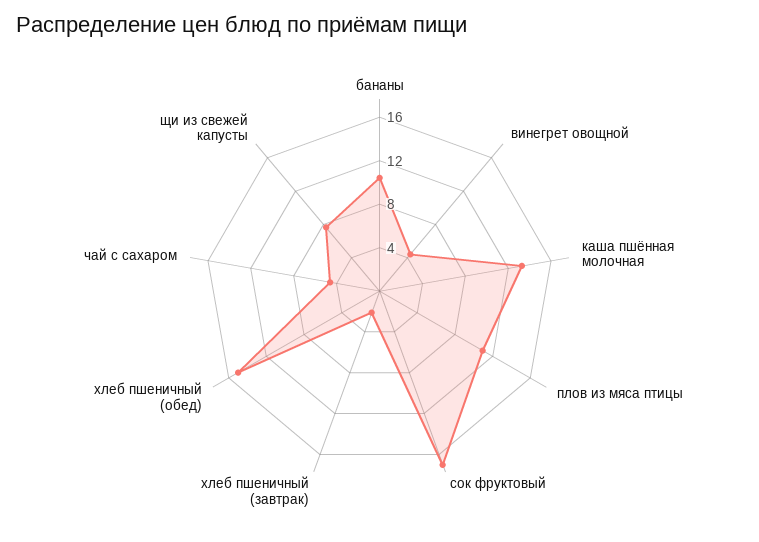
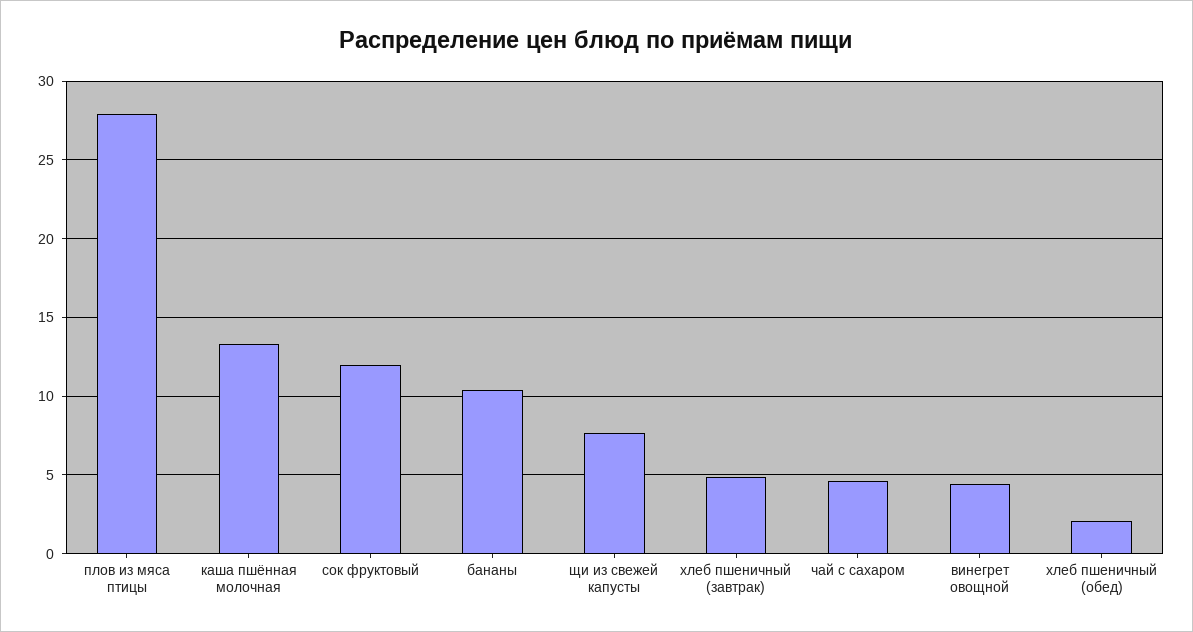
плов из мяса птицы: 11 -> 28
сок фруктовый: 17 -> 12
хлеб пшеничный (завтрак): 2 -> 5
хлеб пшеничный (обед): 15 -> 2

